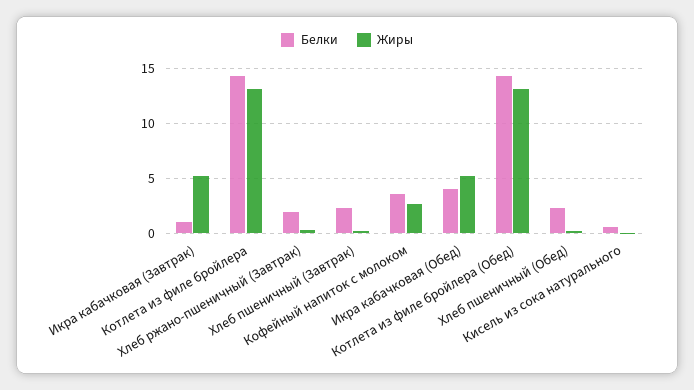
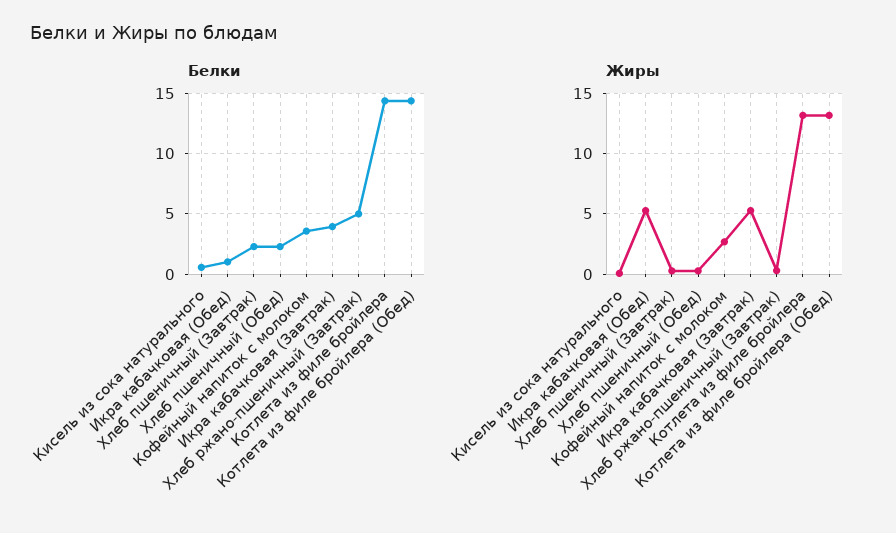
Белки, Икра кабачковая (Завтрак): 1 -> 4
Белки, Хлеб ржано-пшеничный (Завтрак): 2 -> 5
Белки, Икра кабачковая (Обед): 4 -> 1

